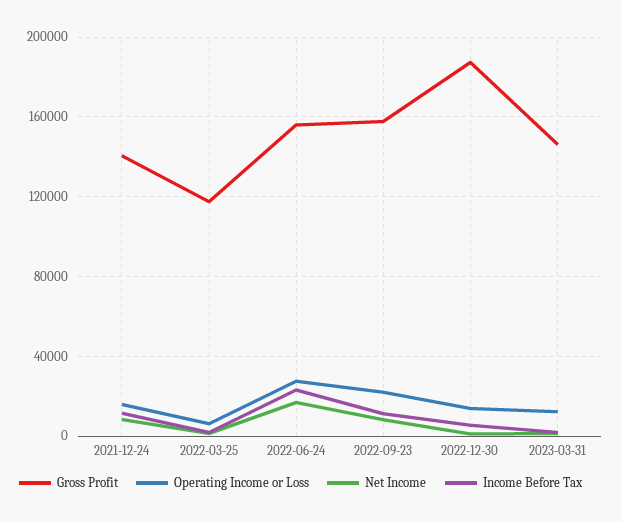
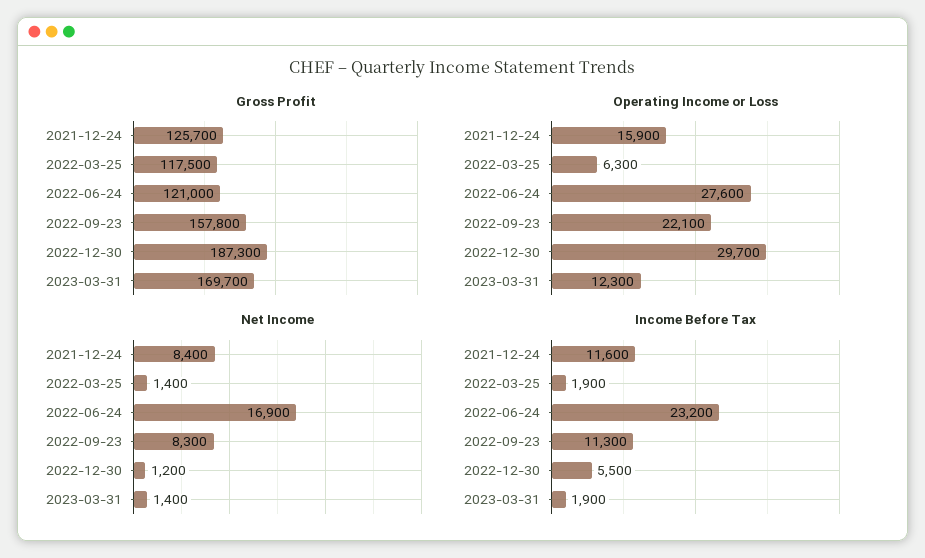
Gross Profit, 2021-12-24: 140000 -> 125700
Gross Profit, 2022-06-24: 155000 -> 121000
Operating Income or Loss, 2022-12-30: 15000 -> 29700
Gross Profit, 2023-03-31: 145000 -> 169700

